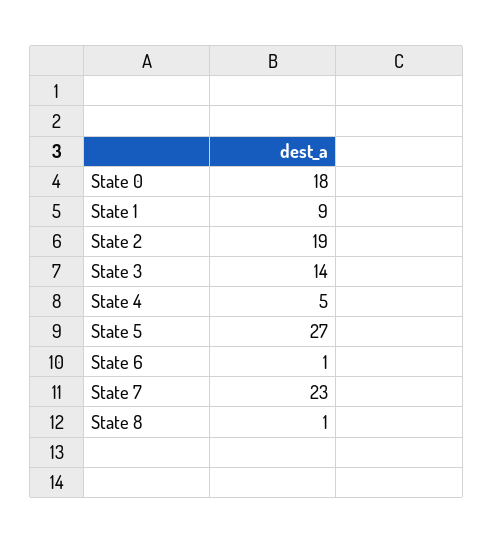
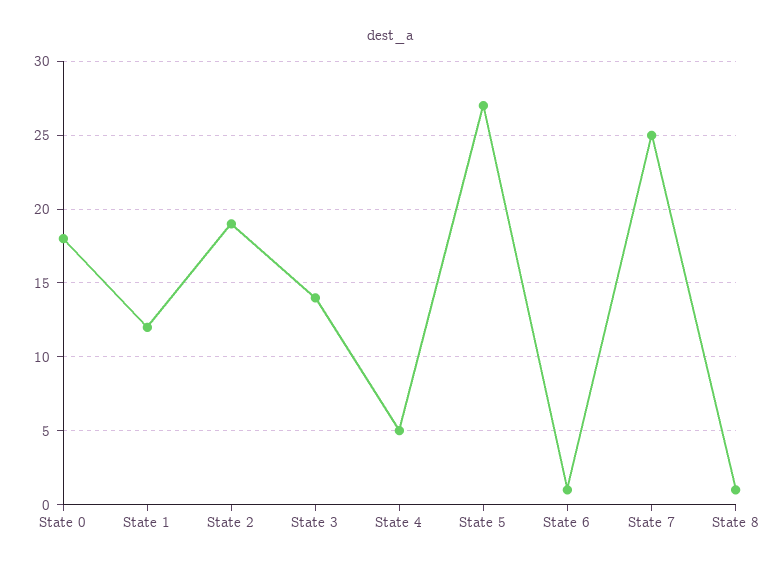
State 1: 9 -> 12
State 7: 23 -> 25

